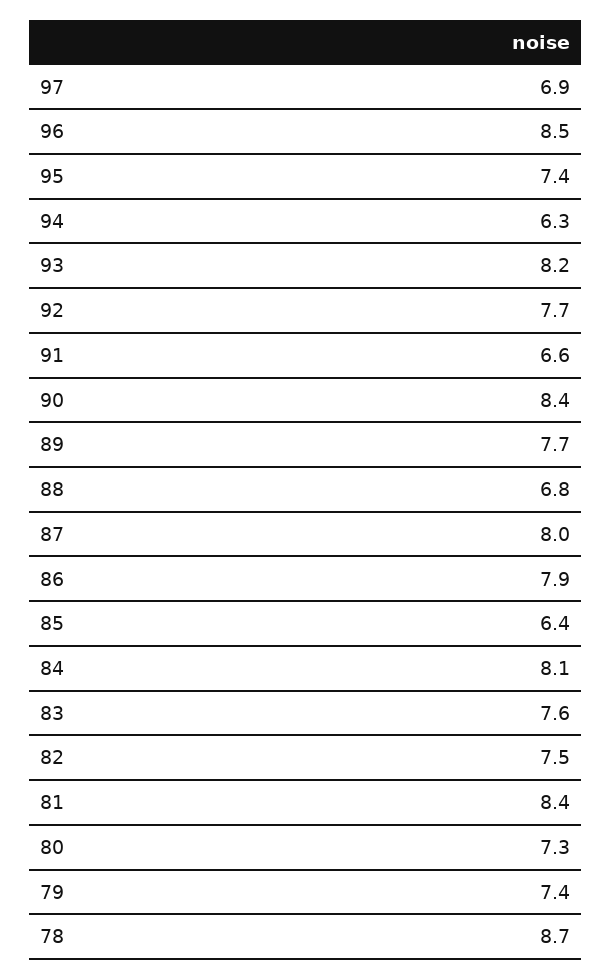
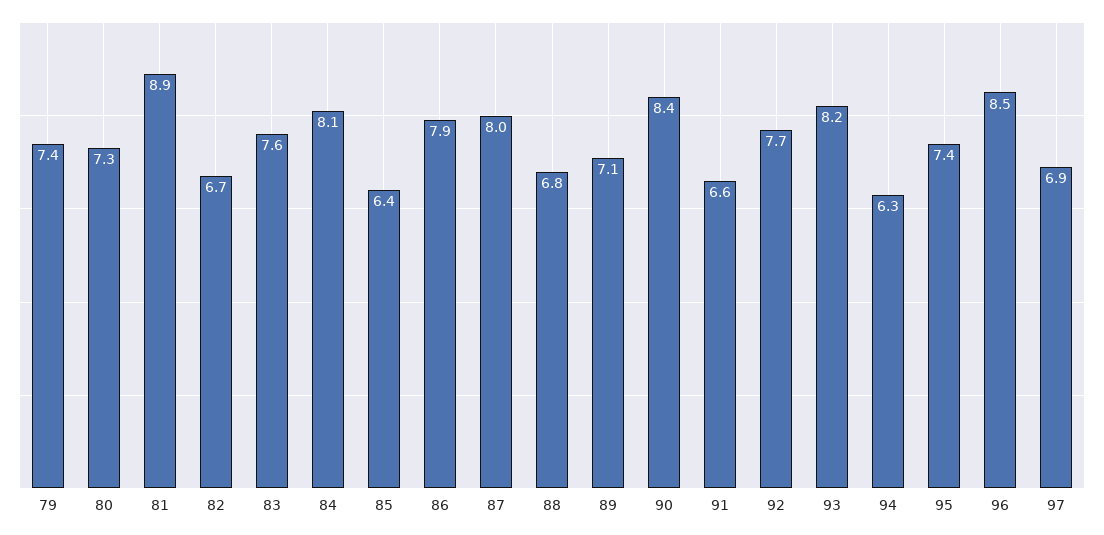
89: 7.7 -> 7.1
82: 7.5 -> 6.7
81: 8.4 -> 8.9
78: 8.7 -> none

